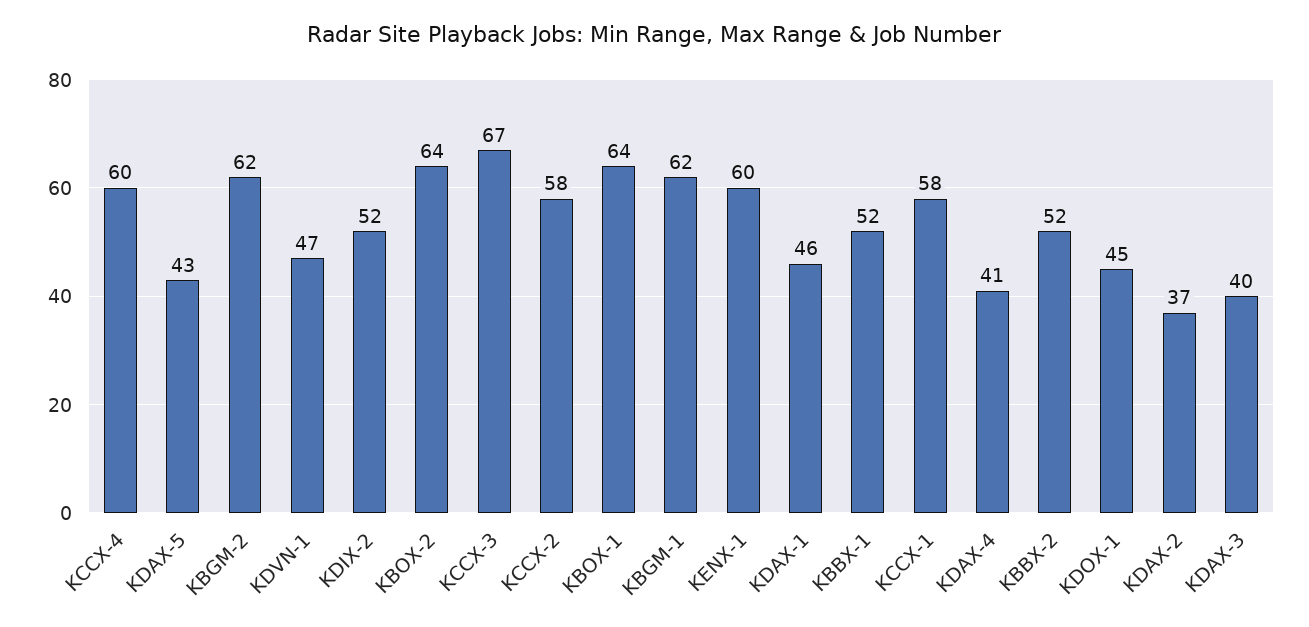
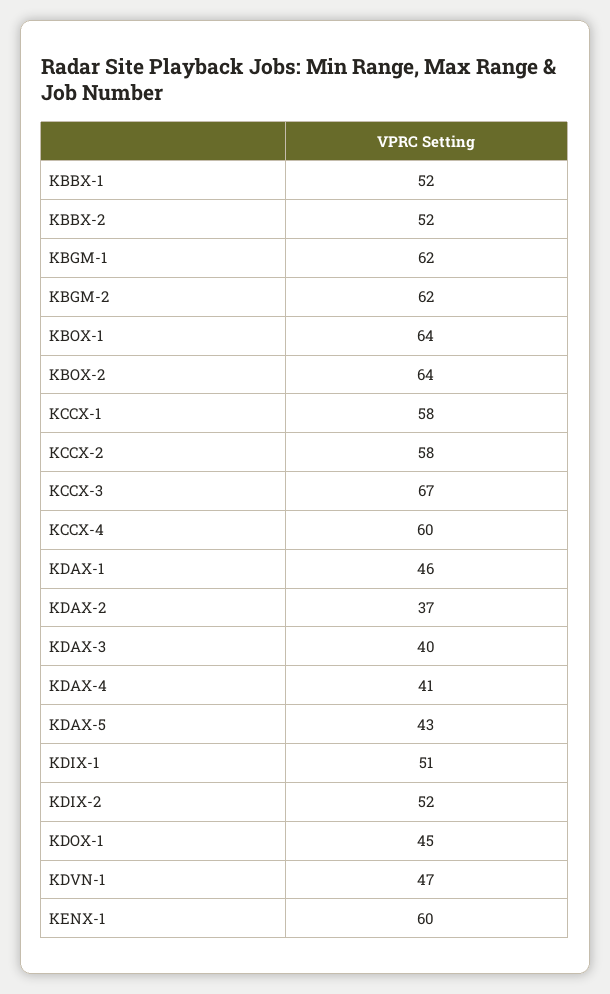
KDIX-1: none -> 51

